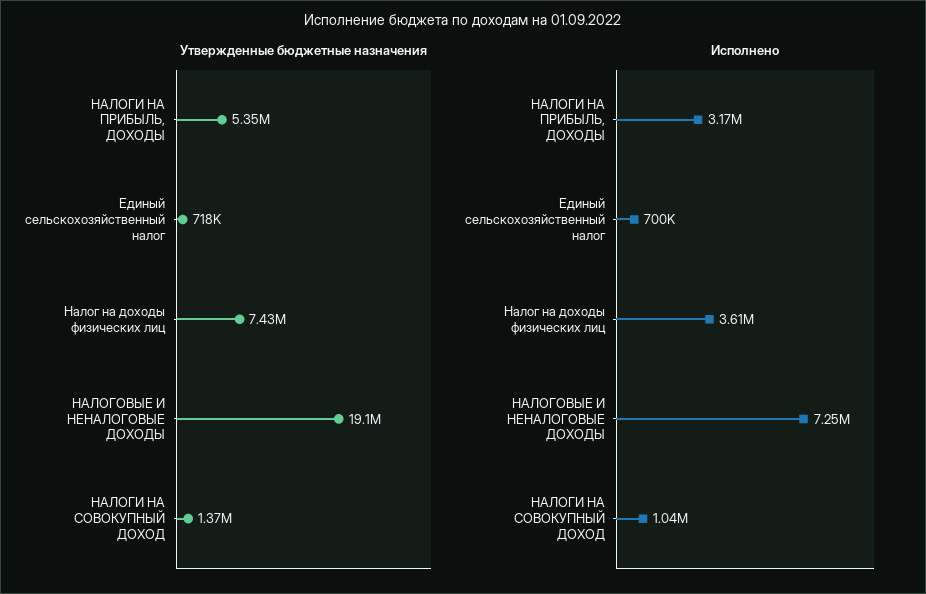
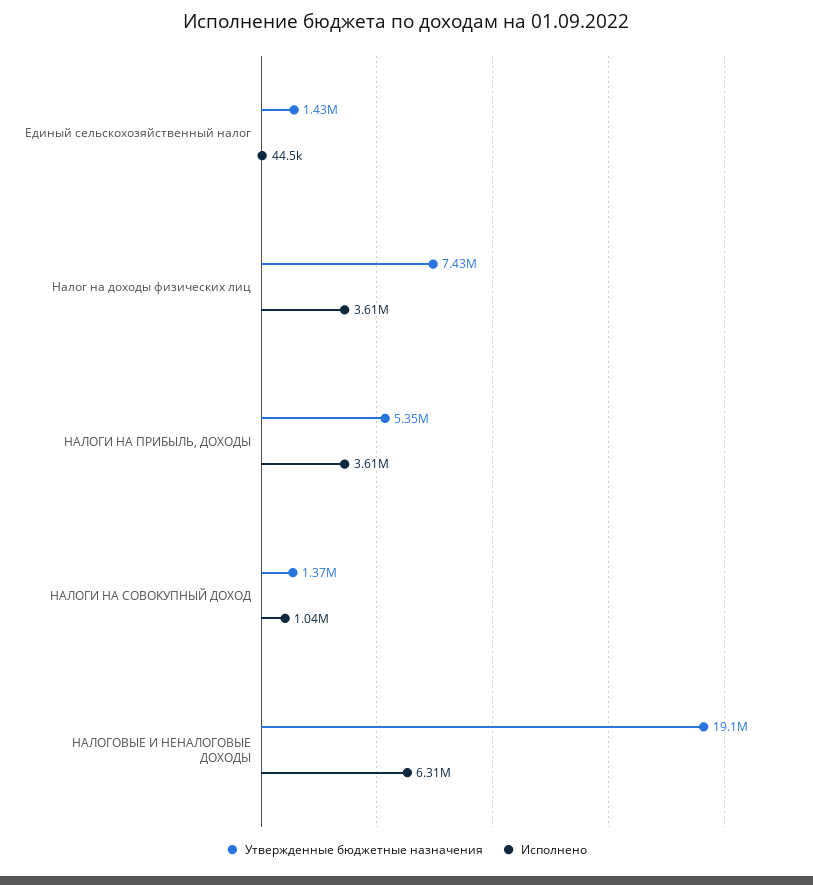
Утвержденные бюджетные назначения, Единый сельскохозяйственный налог: 718000 -> 1430000
Исполнено, НАЛОГИ НА ПРИБЫЛЬ, ДОХОДЫ: 3170000 -> 3610000
Исполнено, Единый сельскохозяйственный налог: 700000 -> 44500
Исполнено, НАЛОГОВЫЕ И НЕНАЛОГОВЫЕ ДОХОДЫ: 7250000 -> 6310000

